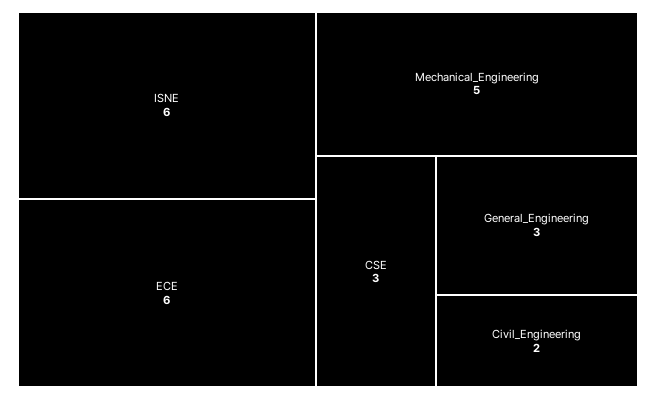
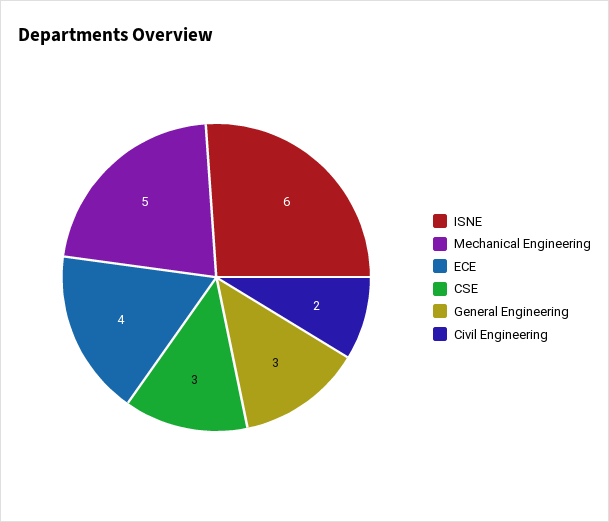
ECE: 6 -> 4

